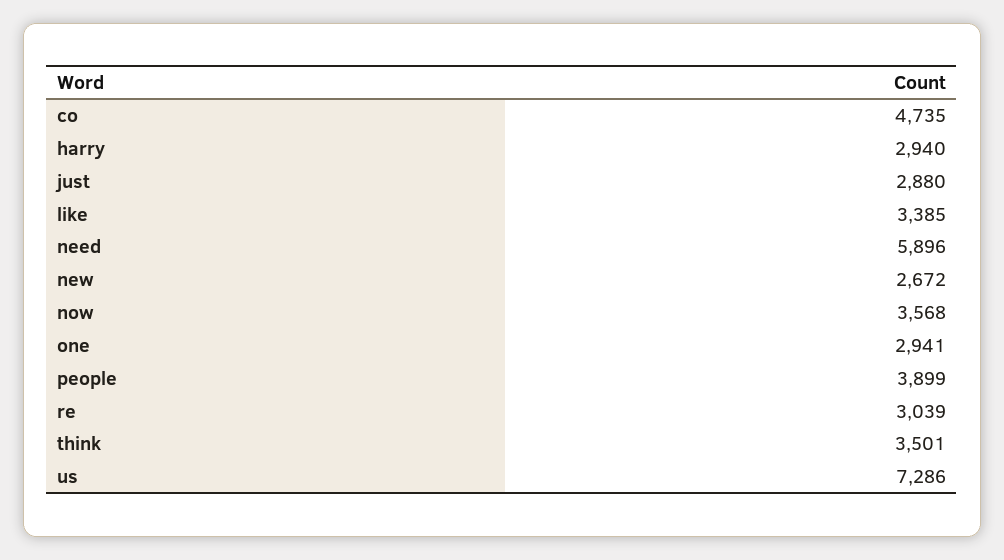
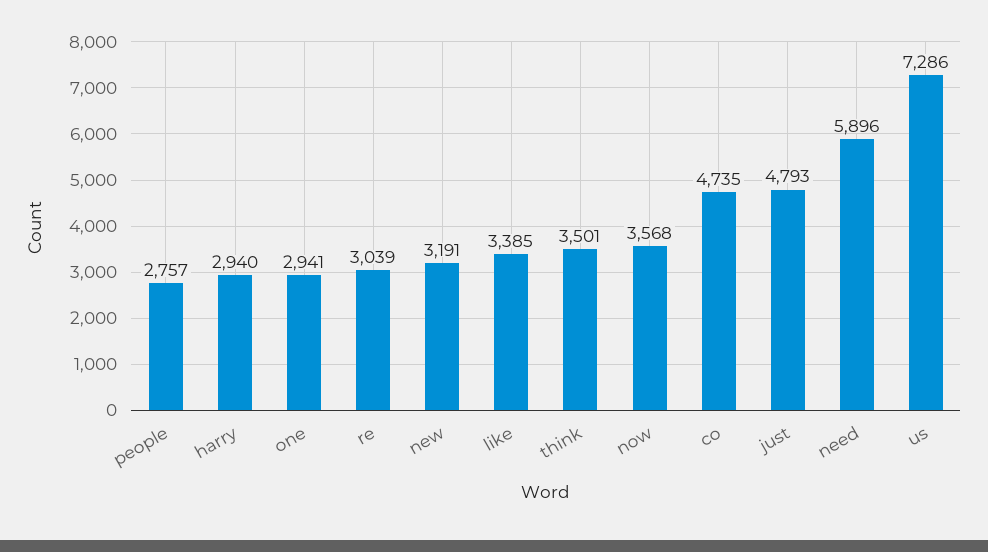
just: 2880 -> 4793
new: 2672 -> 3191
people: 3899 -> 2757

